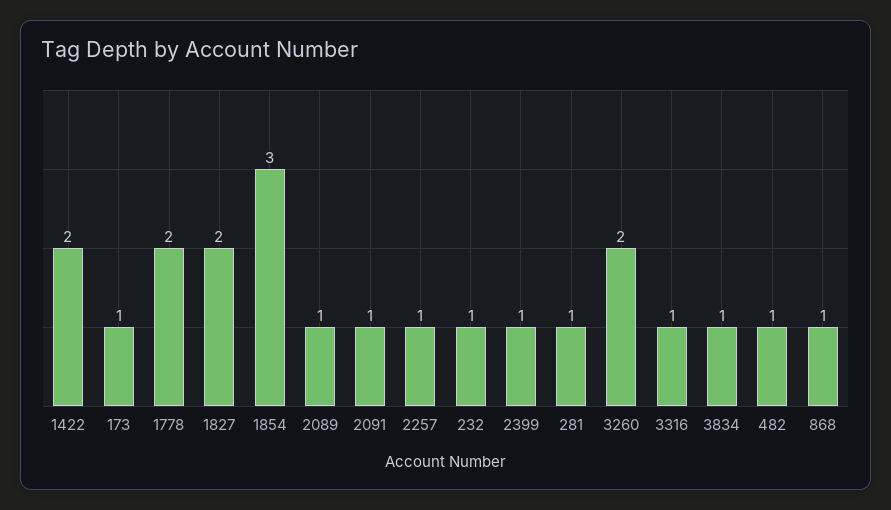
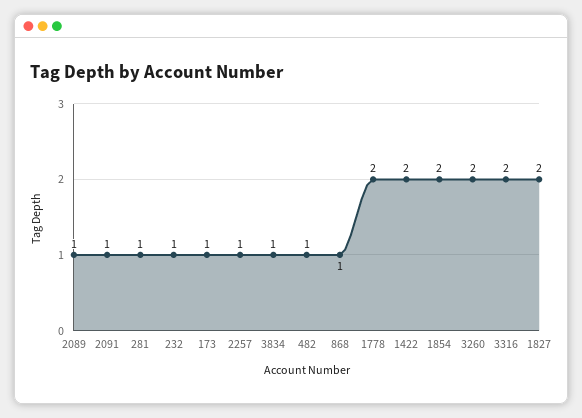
1854: 3 -> 2
2399: 1 -> none
3316: 1 -> 2

